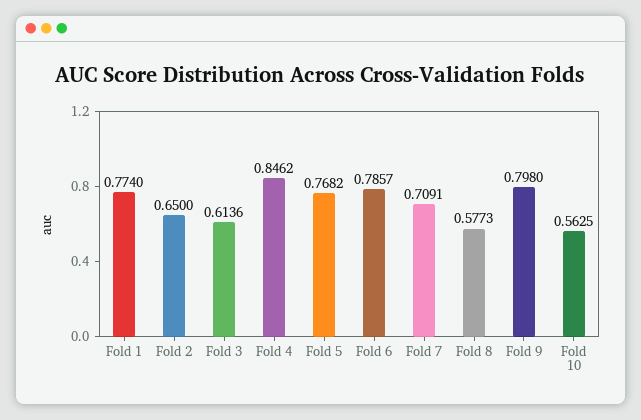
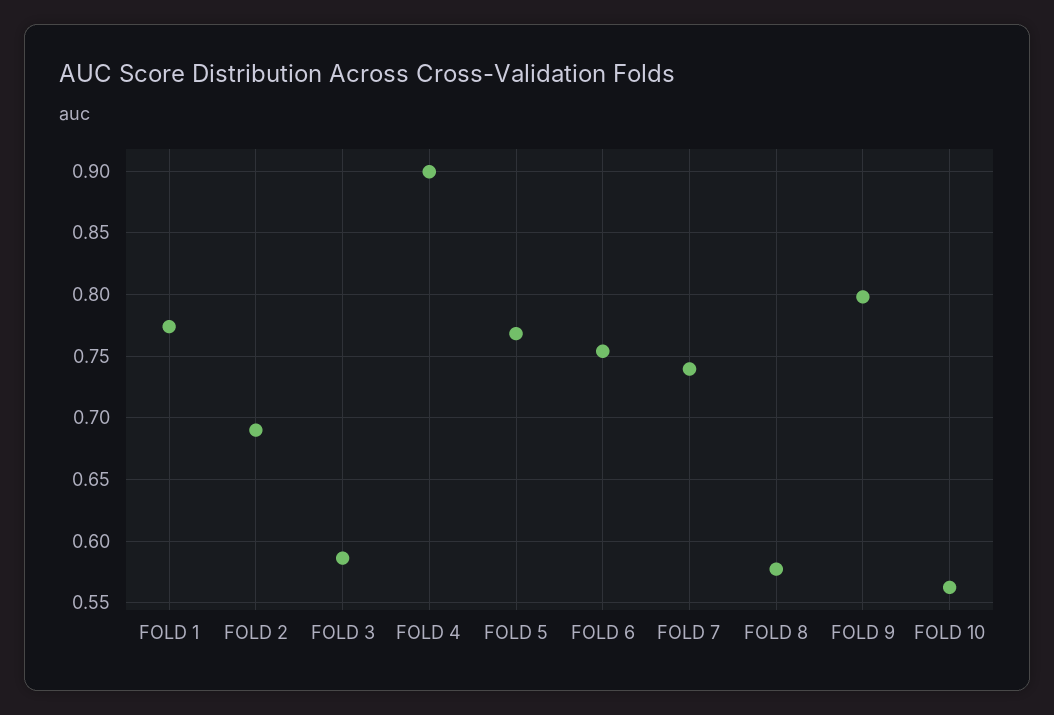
Fold 2: 0.65 -> 0.69
Fold 3: 0.6136 -> 0.585
Fold 4: 0.8462 -> 0.9
Fold 6: 0.7857 -> 0.755
Fold 7: 0.7091 -> 0.74

